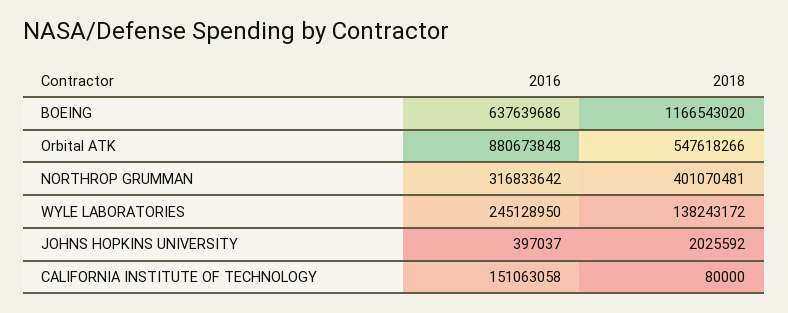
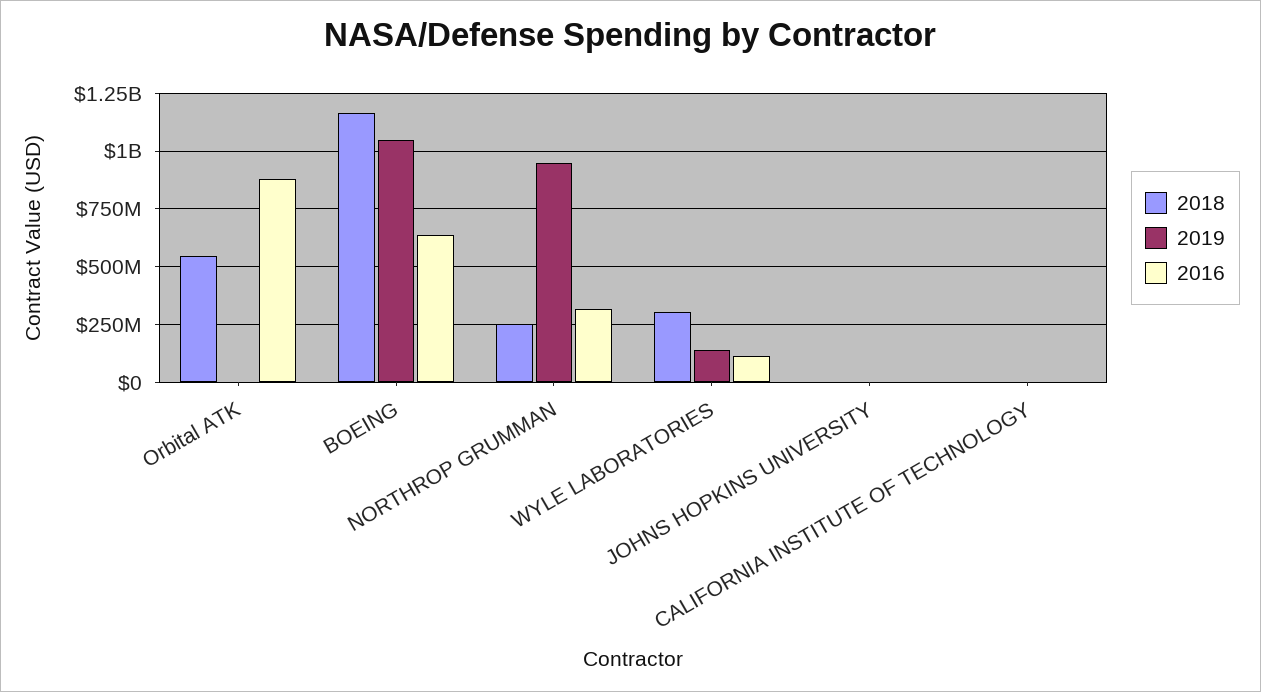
2018, NORTHROP GRUMMAN: 401070481 -> 250000000
2016, WYLE LABORATORIES: 245128950 -> 100000000
2018, WYLE LABORATORIES: 138243172 -> 300000000
2016, CALIFORNIA INSTITUTE OF TECHNOLOGY: 151063058 -> 0
2019, Orbital ATK: none -> 0
2019, BOEING: none -> 1050000000
2019, NORTHROP GRUMMAN: none -> 950000000
2019, WYLE LABORATORIES: none -> 150000000
2019, JOHNS HOPKINS UNIVERSITY: none -> 0
2019, CALIFORNIA INSTITUTE OF TECHNOLOGY: none -> 0

